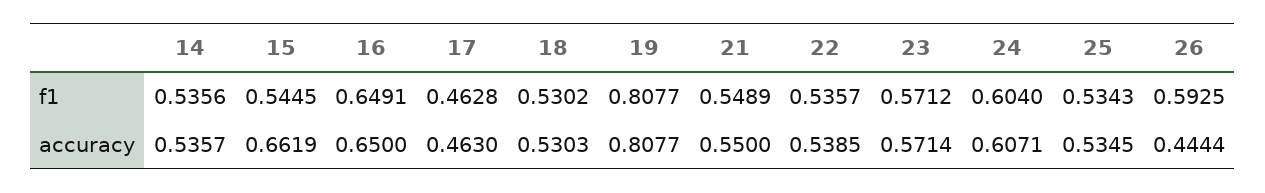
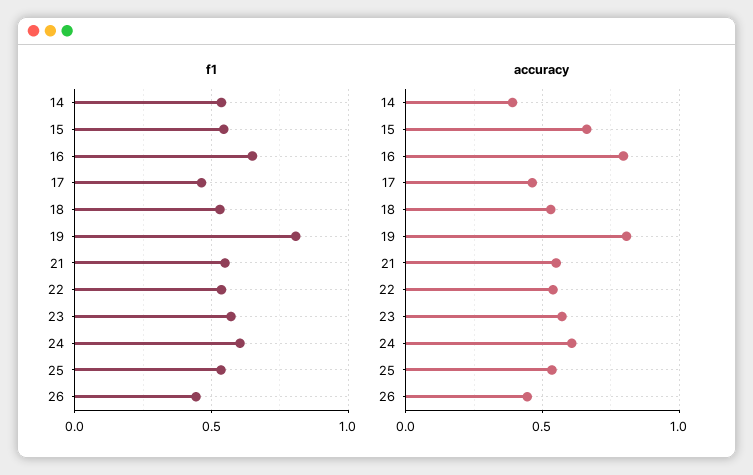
f1, 26: 0.5925 -> 0.45
accuracy, 14: 0.5357 -> 0.4
accuracy, 16: 0.65 -> 0.8

